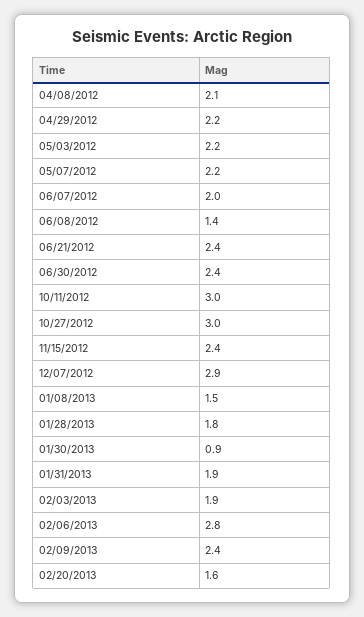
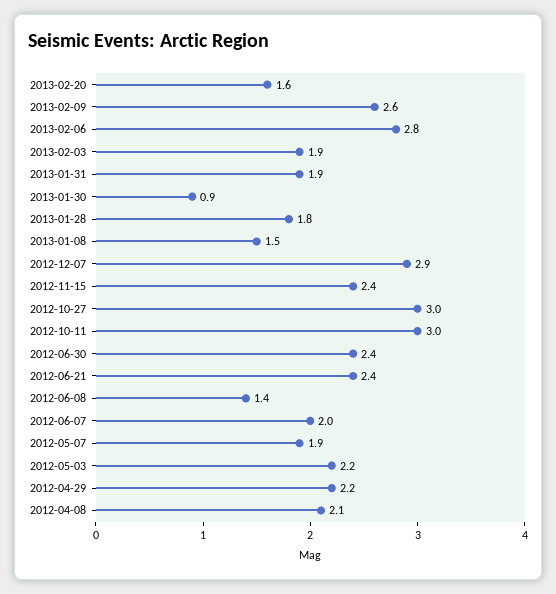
05/07/2012: 2.2 -> 1.9
02/09/2013: 2.4 -> 2.6

